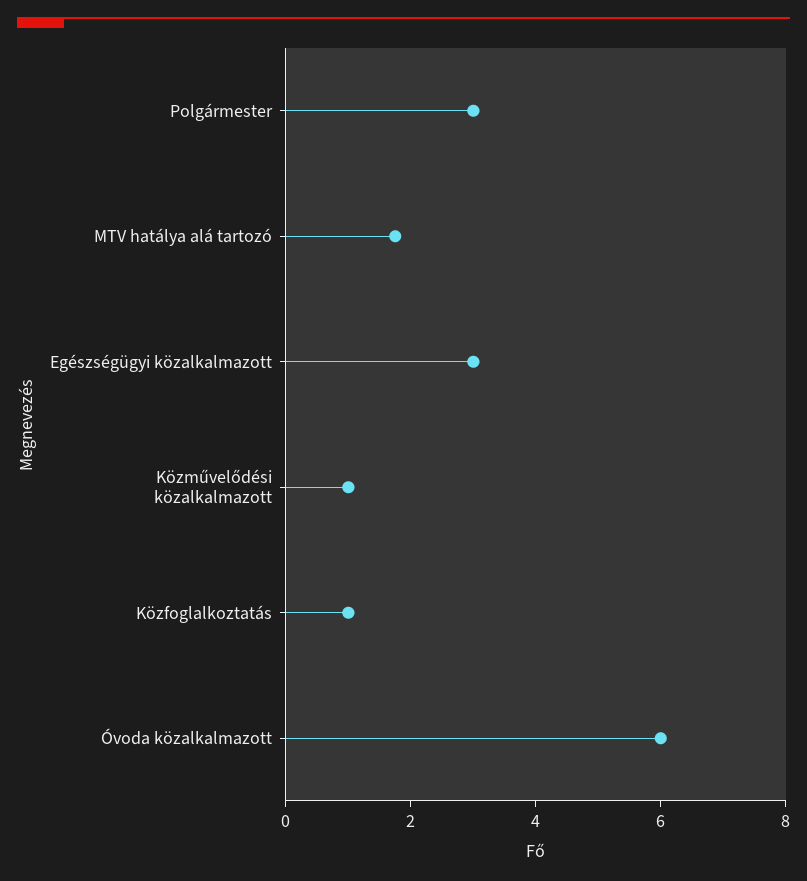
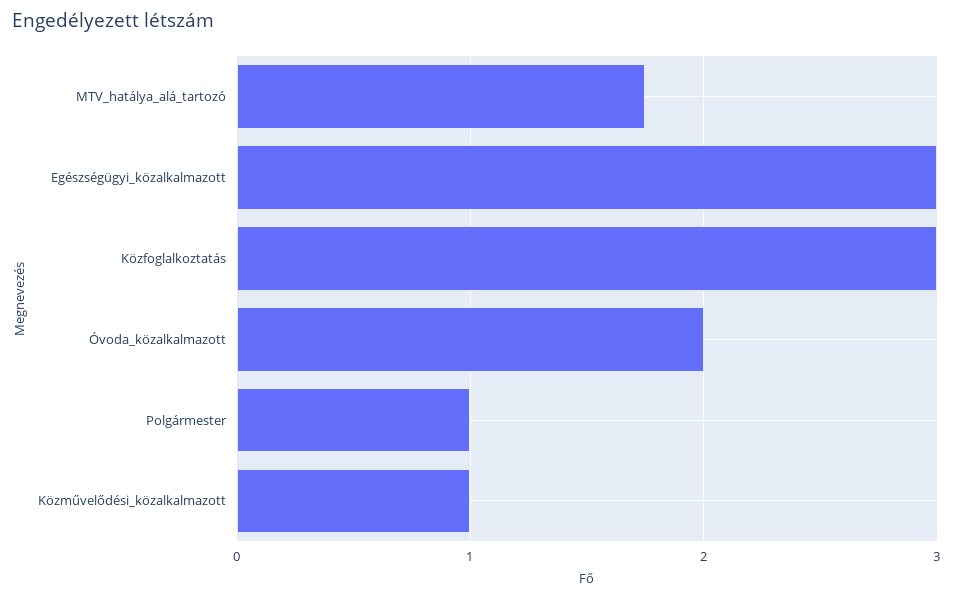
Polgármester: 3 -> 1
Közfoglalkoztatás: 1 -> 3
Óvoda közalkalmazott: 6 -> 2

